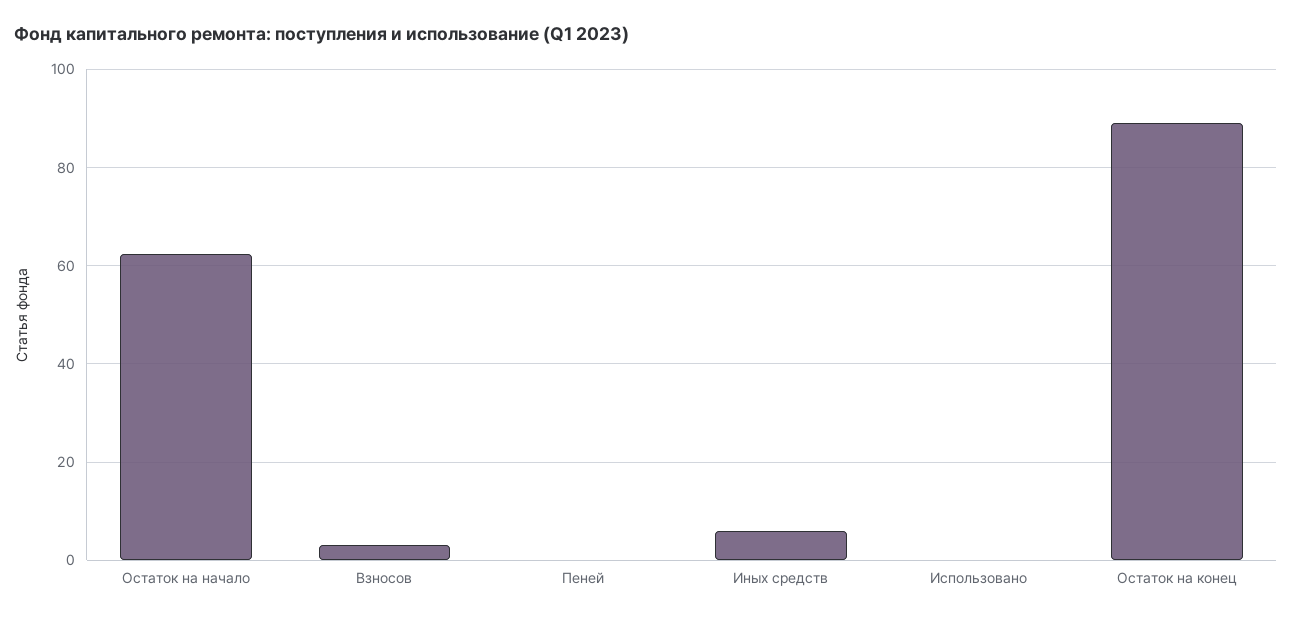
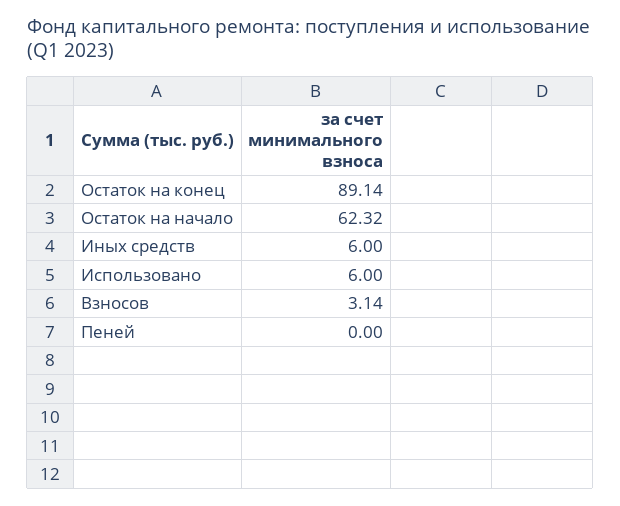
Использовано: 0 -> 6

